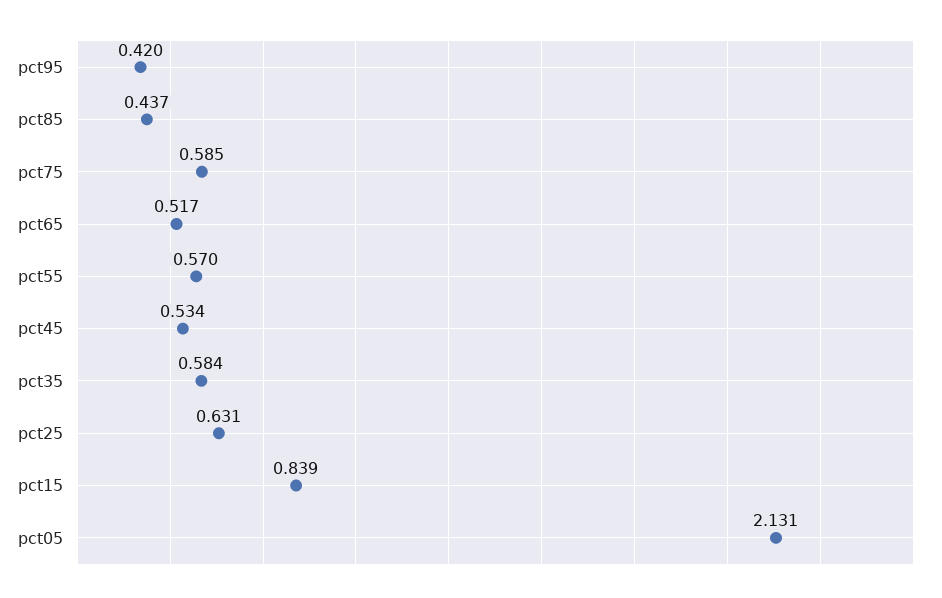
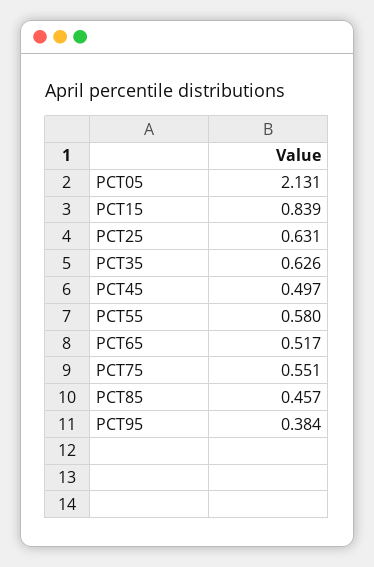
pct95: 0.42 -> 0.384
pct85: 0.437 -> 0.457
pct75: 0.585 -> 0.551
pct55: 0.57 -> 0.58
pct45: 0.534 -> 0.497
pct35: 0.584 -> 0.626

